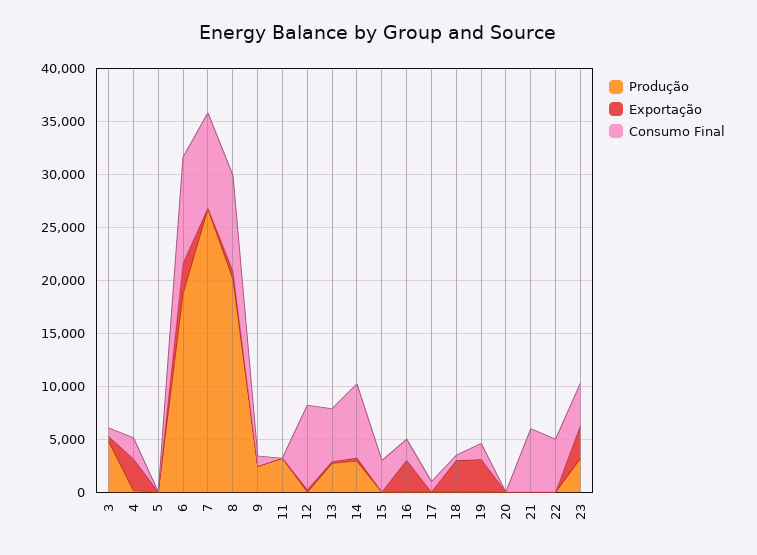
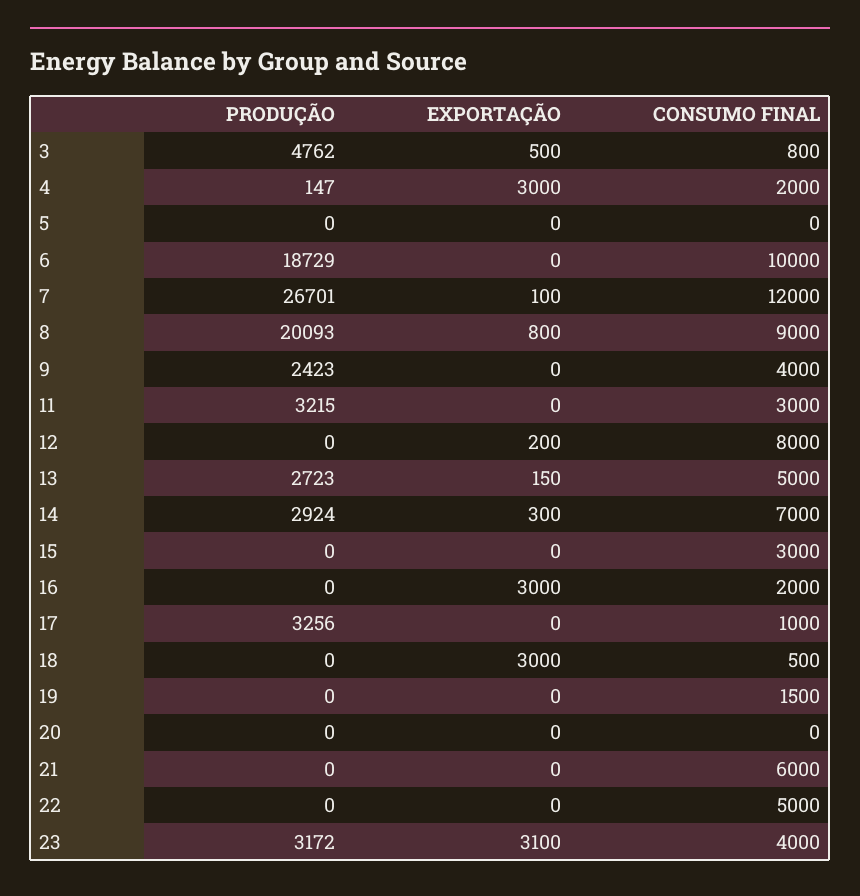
Exportação, 6: 3000 -> 0
Consumo Final, 7: 9000 -> 12000
Consumo Final, 9: 1000 -> 4000
Consumo Final, 11: 0 -> 3000
Produção, 17: 0 -> 3256
Exportação, 19: 3000 -> 0

